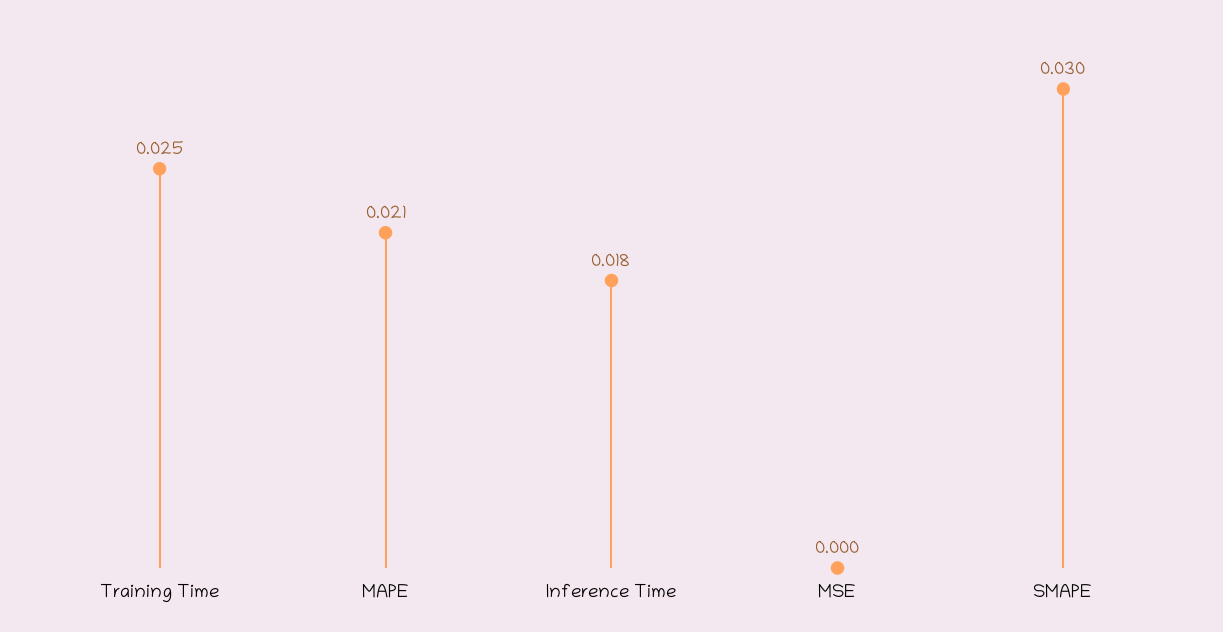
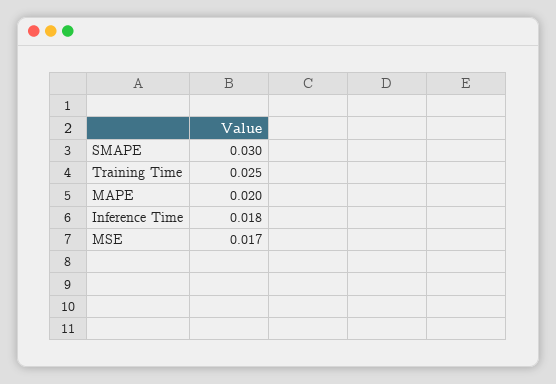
MAPE: 0.021 -> 0.02
MSE: 0 -> 0.017

